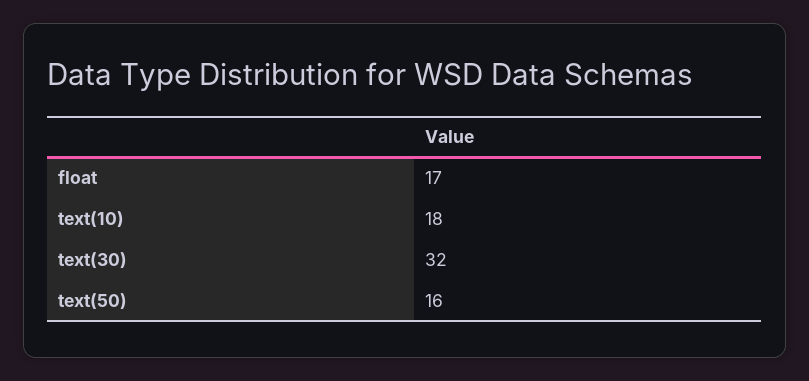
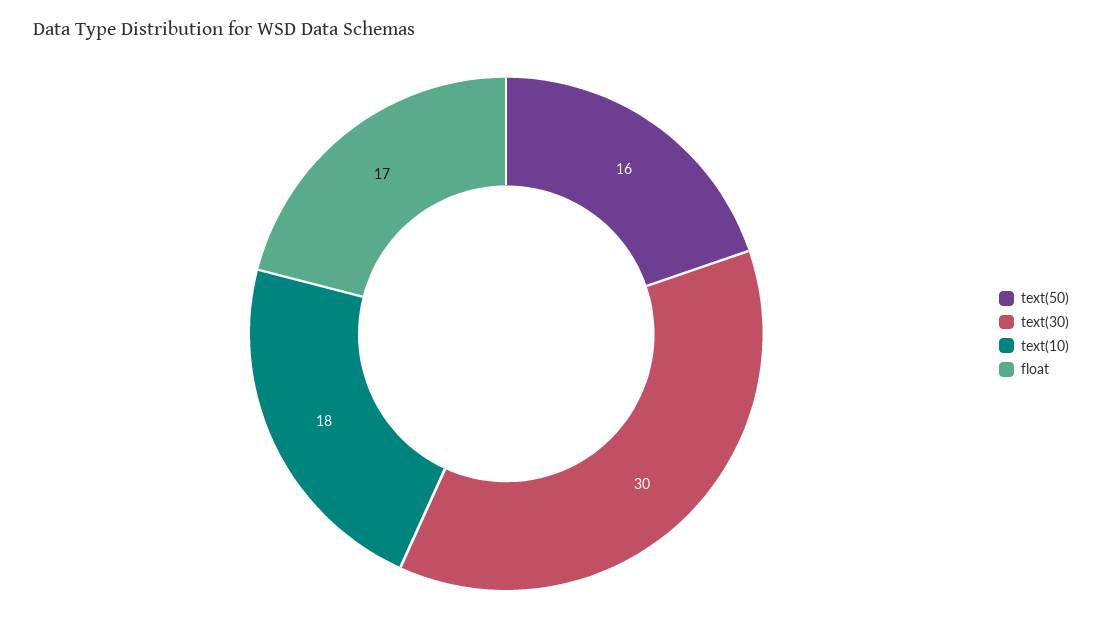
text(30): 32 -> 30

